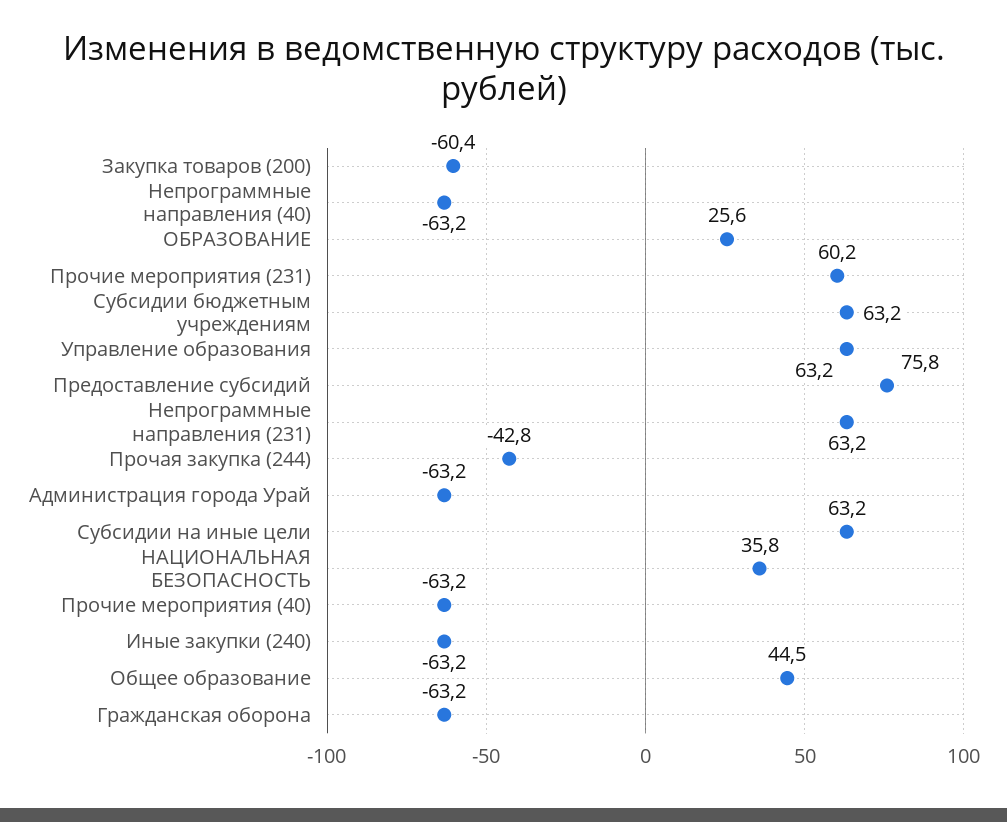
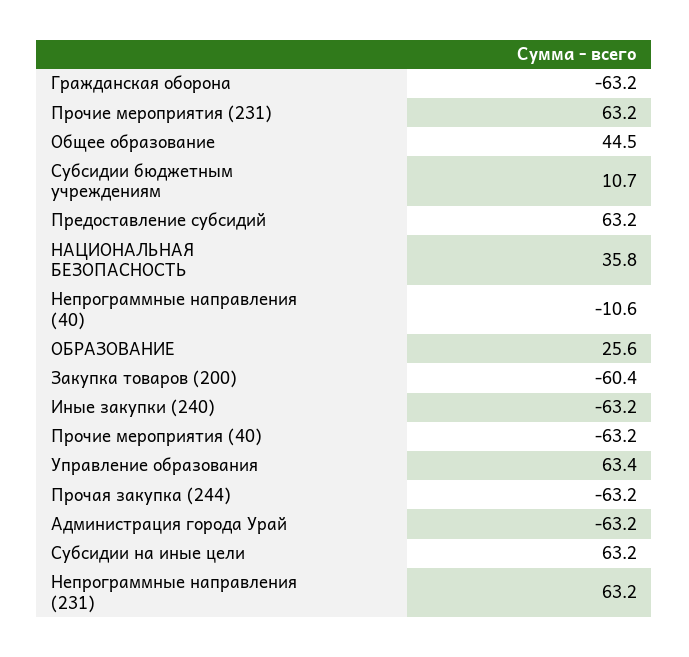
Непрограммные направления (40): -63.2 -> -10.6
Прочие мероприятия (231): 60.2 -> 63.2
Субсидии бюджетным учреждениям: 63.2 -> 10.7
Управление образования: 63.2 -> 63.4
Предоставление субсидий: 75.8 -> 63.2
Прочая закупка (244): -42.8 -> -63.2

